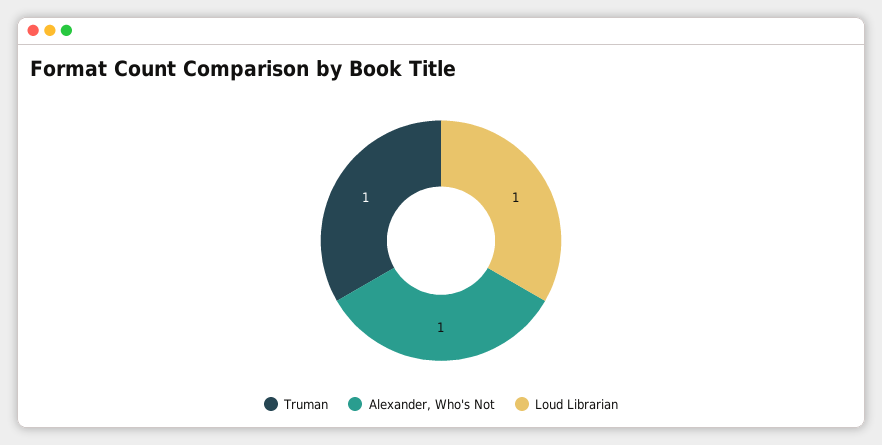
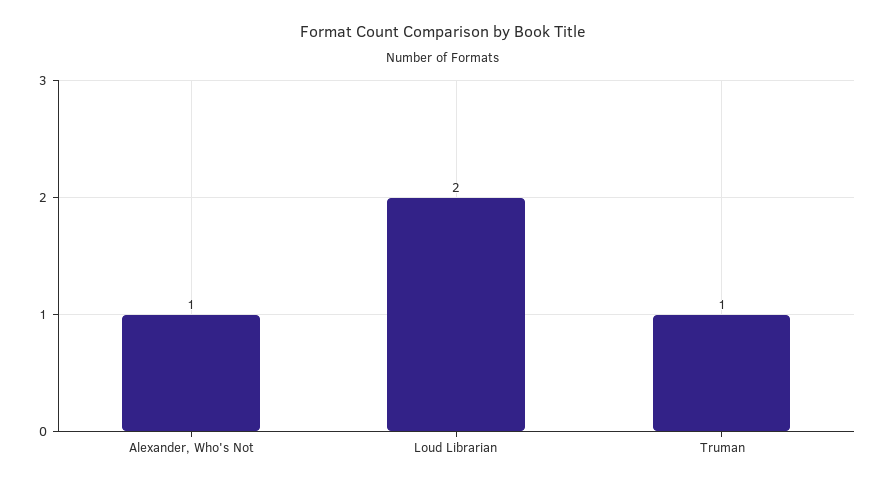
Loud Librarian: 1 -> 2

